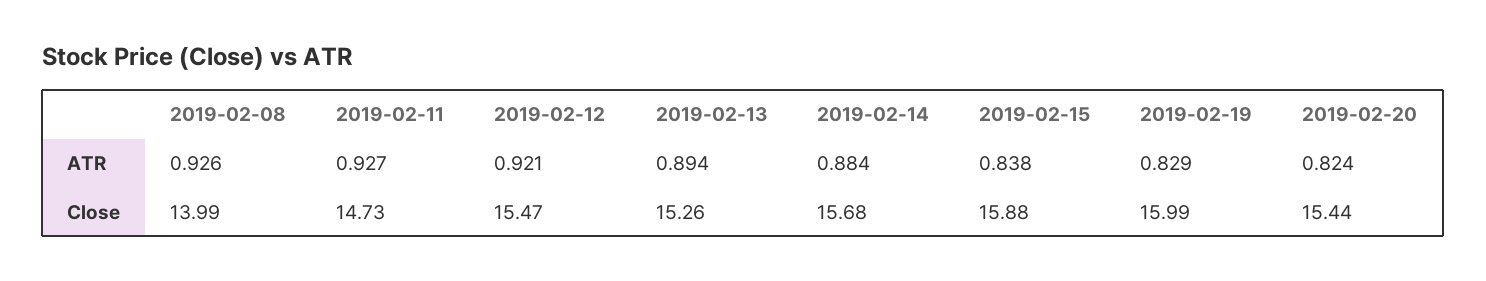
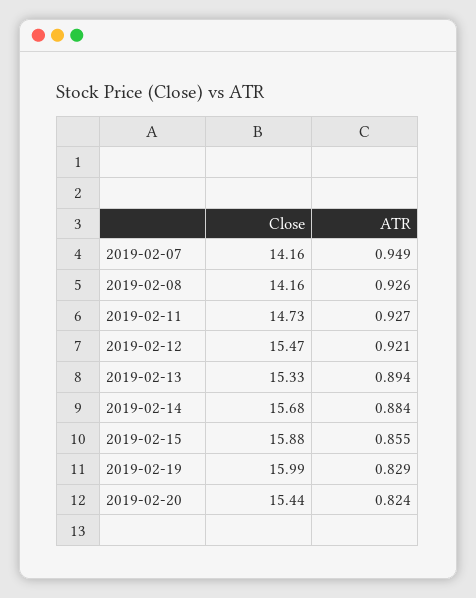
2019-02-15, ATR: 0.838 -> 0.855
2019-02-08, Close: 13.99 -> 14.16
2019-02-13, Close: 15.26 -> 15.33
2019-02-07, Close: none -> 14.16
2019-02-07, ATR: none -> 0.949

